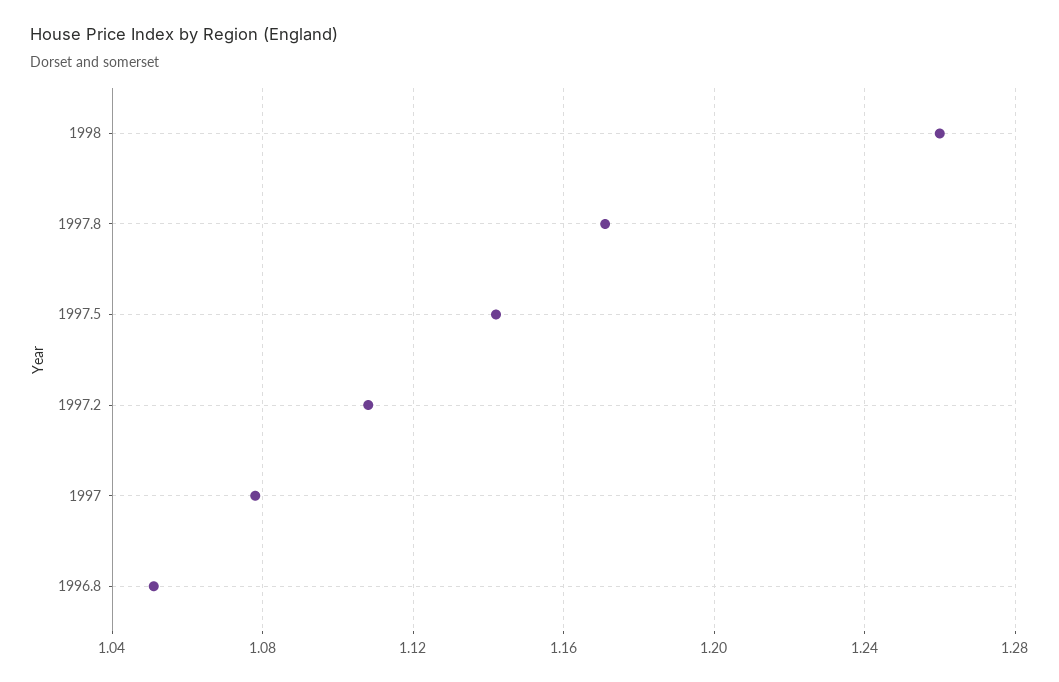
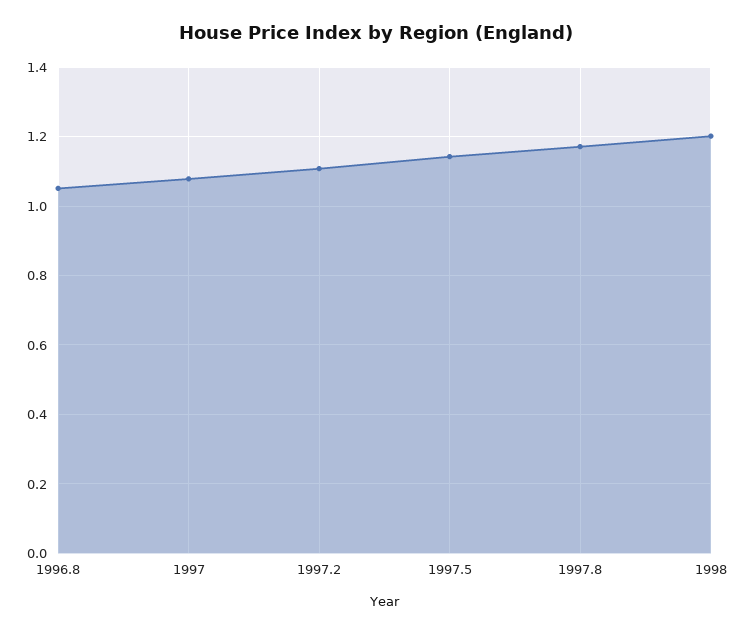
1998: 1.26 -> 1.2

